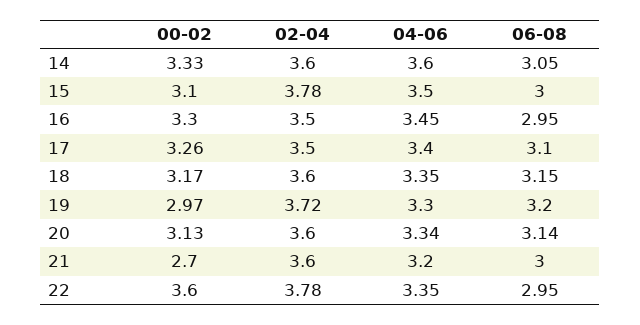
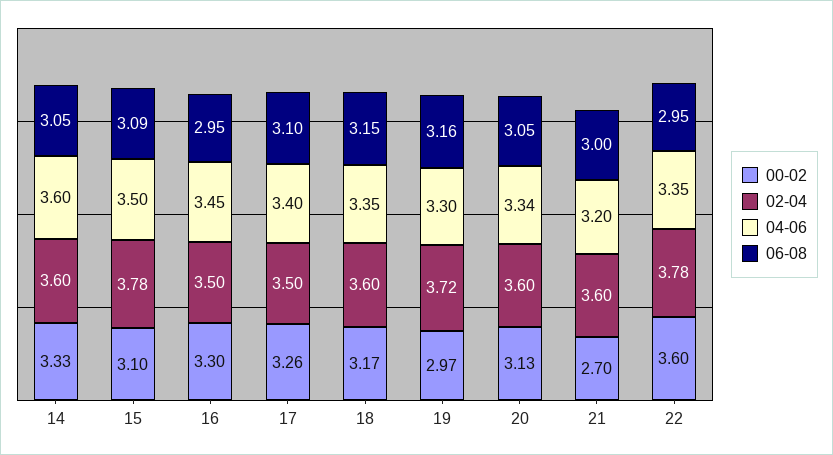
06-08, 15: 3 -> 3.09
06-08, 19: 3.2 -> 3.16
06-08, 20: 3.14 -> 3.05

